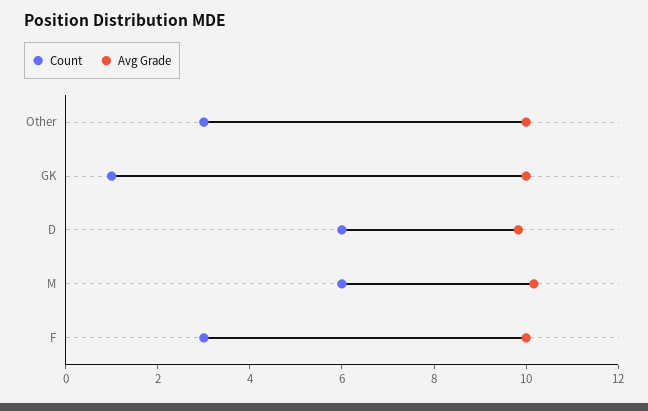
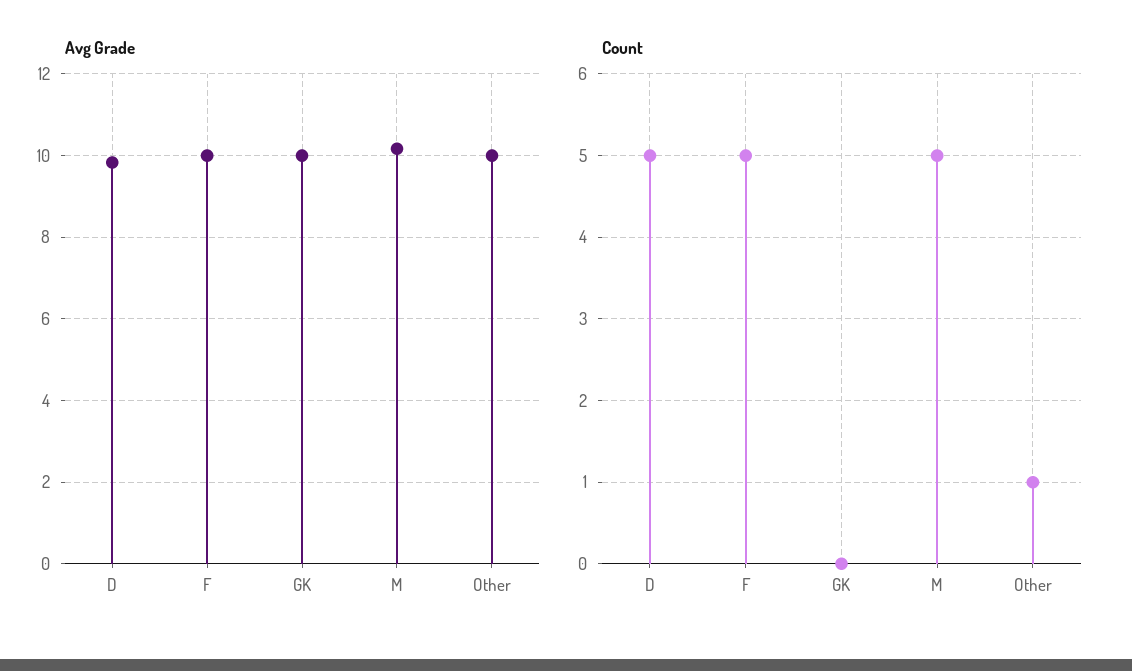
Count, Other: 3 -> 1
Count, GK: 1 -> 0
Count, D: 6 -> 5
Count, M: 6 -> 5
Count, F: 3 -> 5

